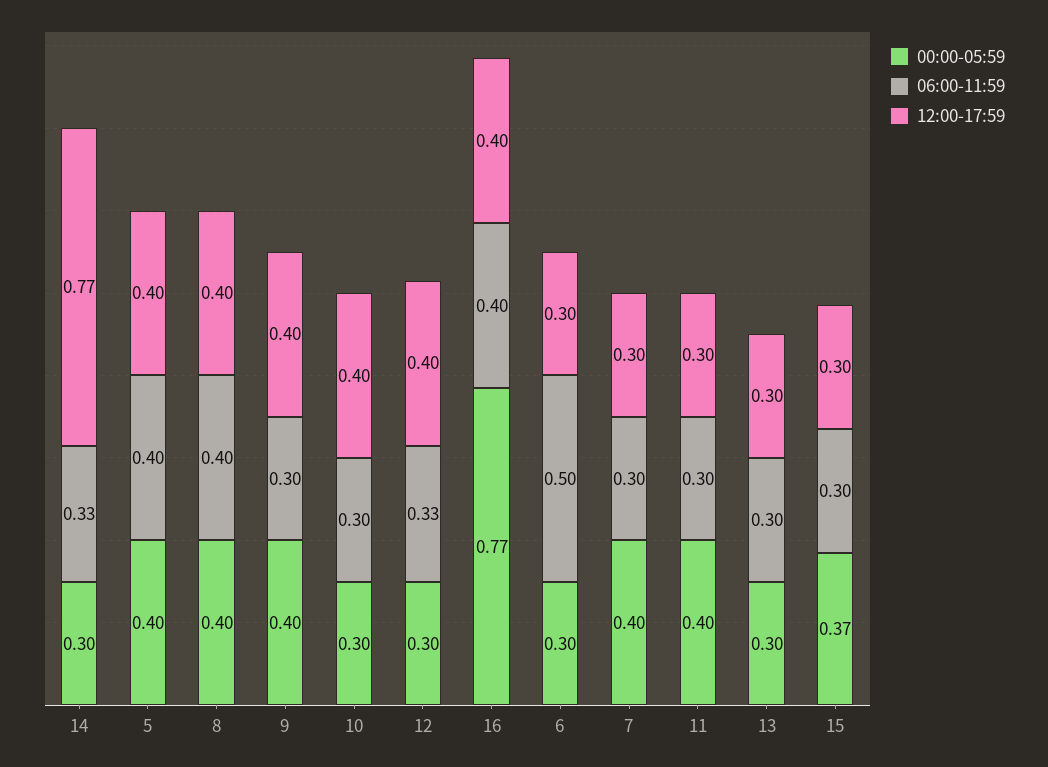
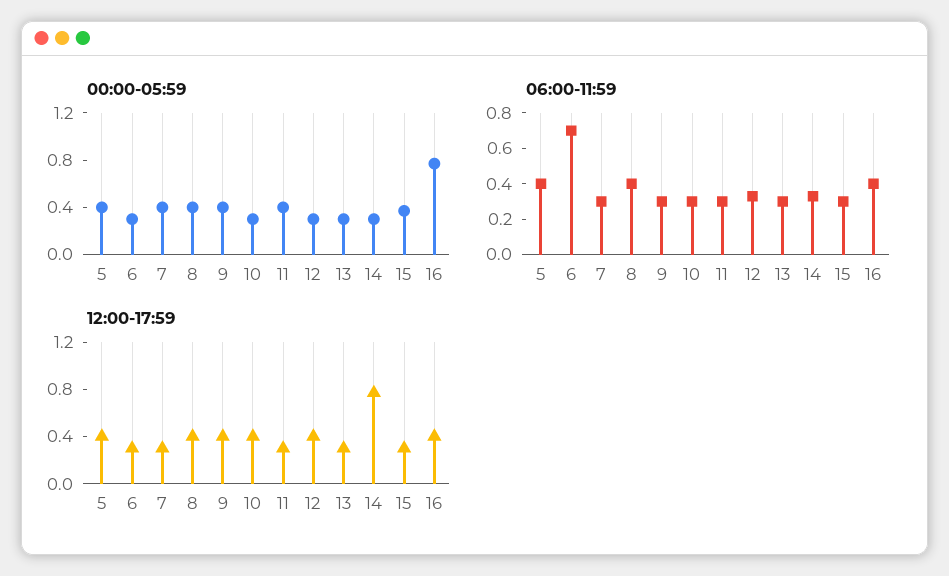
06:00-11:59, 6: 0.5 -> 0.7

